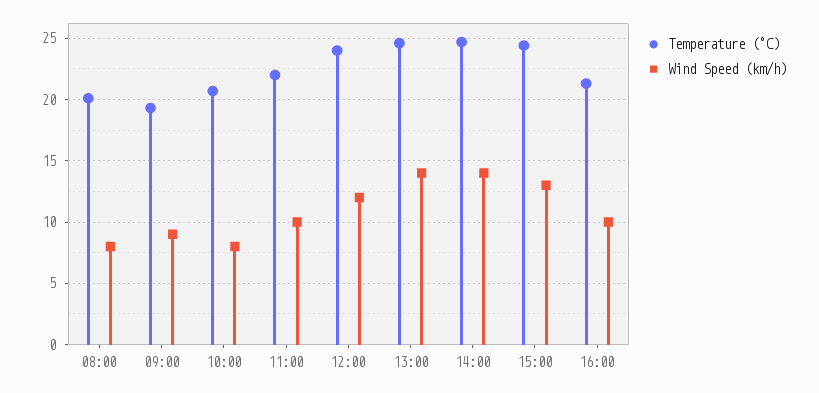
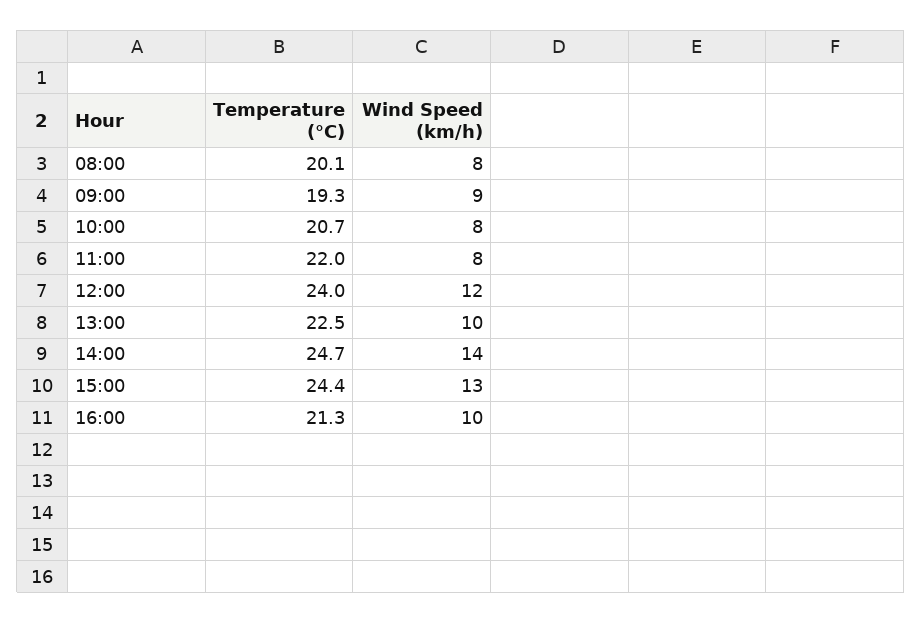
Wind Speed (km/h), 11:00: 10 -> 8
Temperature (°C), 13:00: 24.5 -> 22.5
Wind Speed (km/h), 13:00: 14 -> 10

